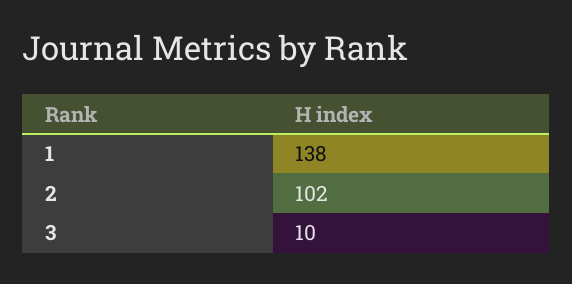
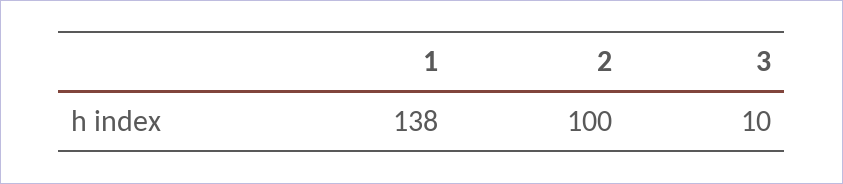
2: 102 -> 100

